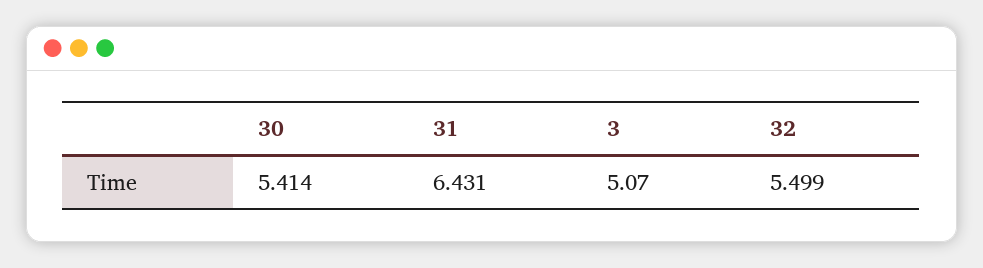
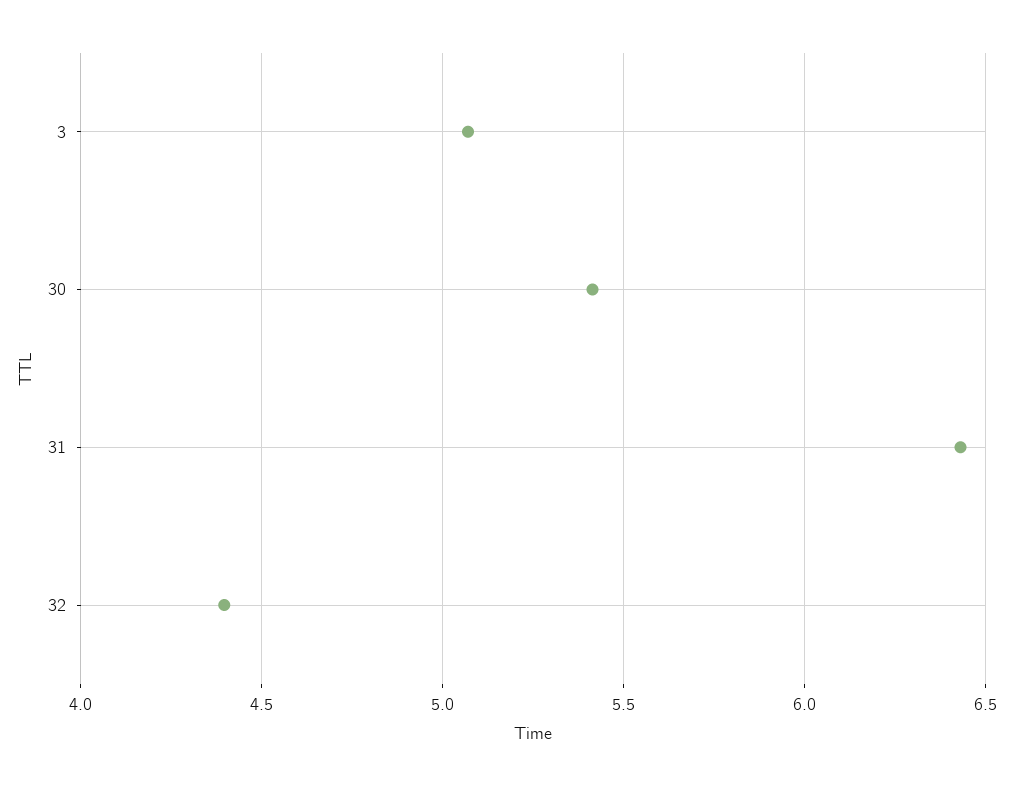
32: 5.499 -> 4.4

